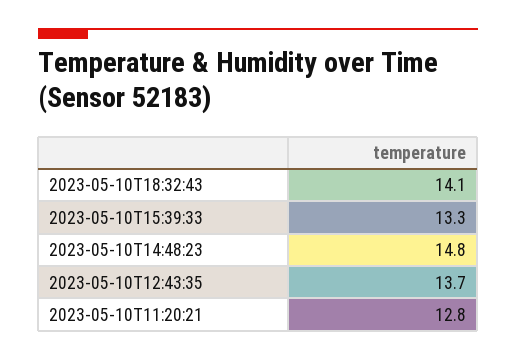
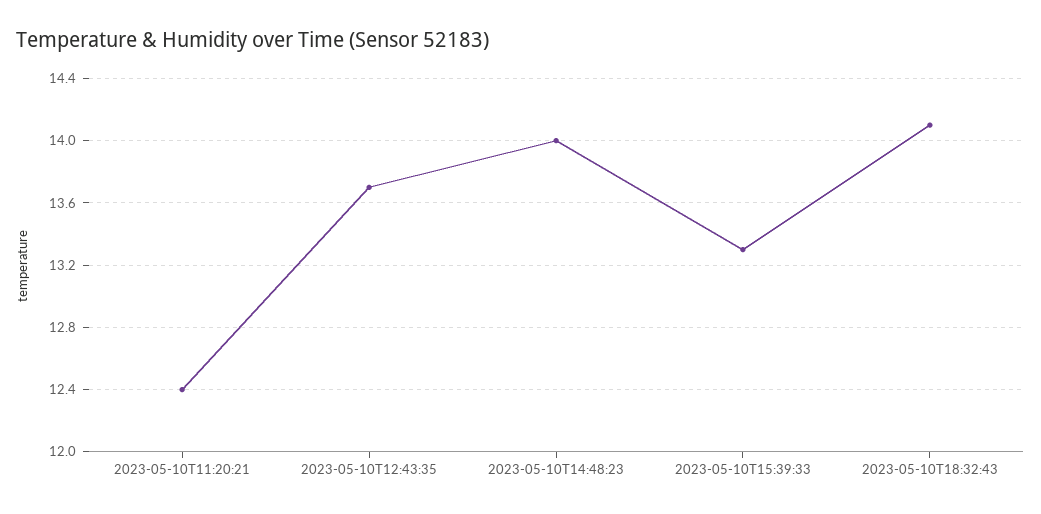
2023-05-10T14:48:23: 14.8 -> 14
2023-05-10T11:20:21: 12.8 -> 12.4

